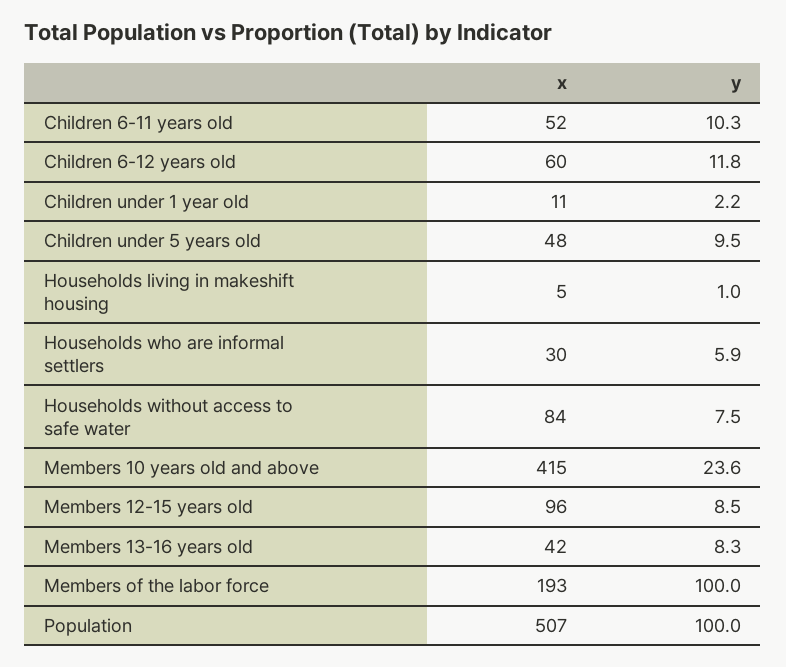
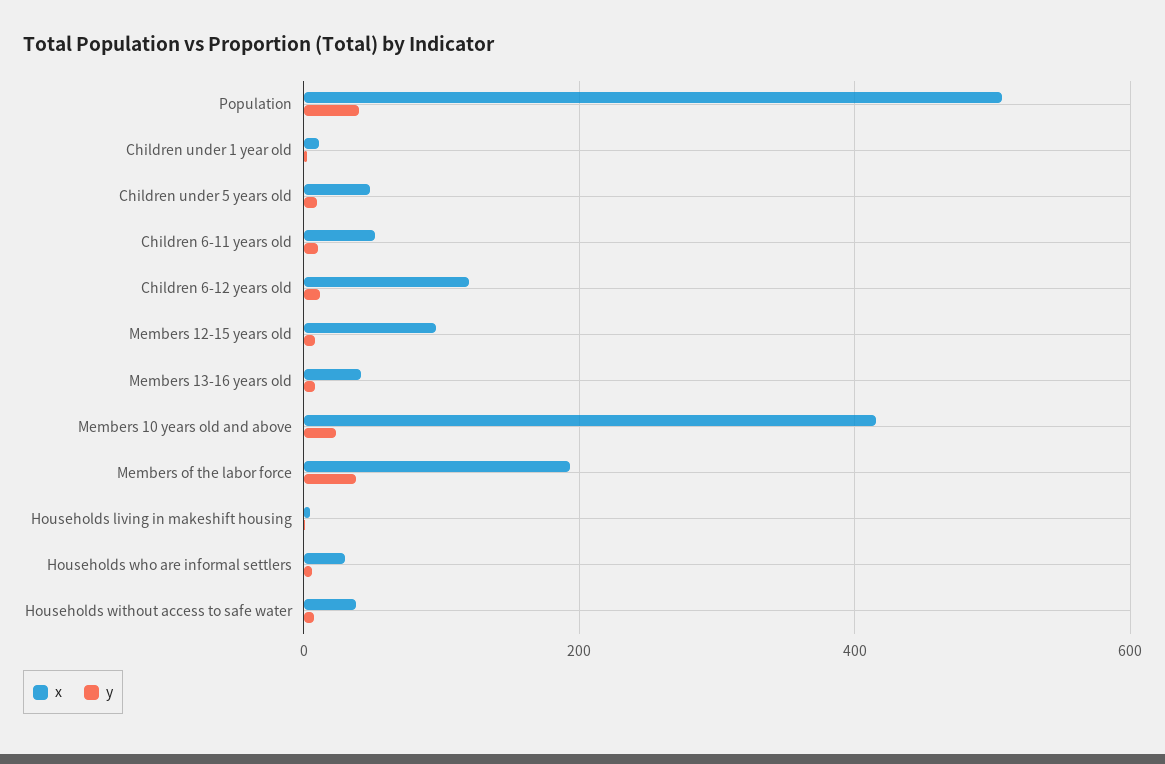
x, Children 6-12 years old: 60 -> 120
x, Households without access to safe water: 84 -> 40
y, Members of the labor force: 100 -> 40
y, Population: 100 -> 40

